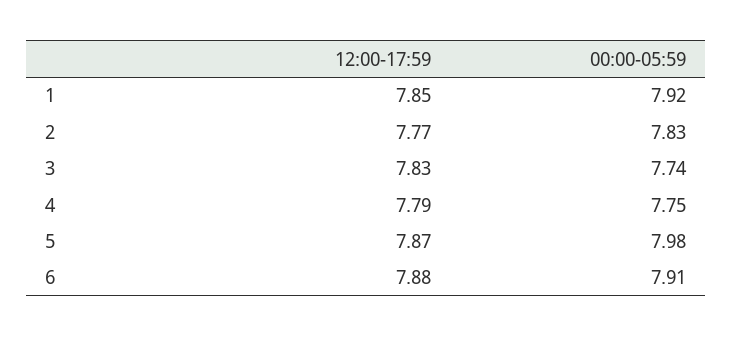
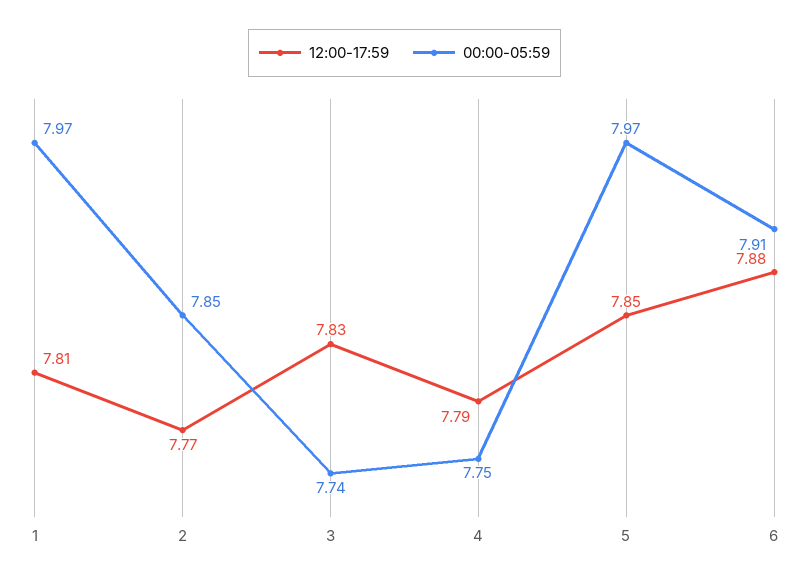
12:00-17:59, 1: 7.85 -> 7.81
00:00-05:59, 1: 7.92 -> 7.97
00:00-05:59, 2: 7.83 -> 7.85
12:00-17:59, 5: 7.87 -> 7.85
00:00-05:59, 5: 7.98 -> 7.97

